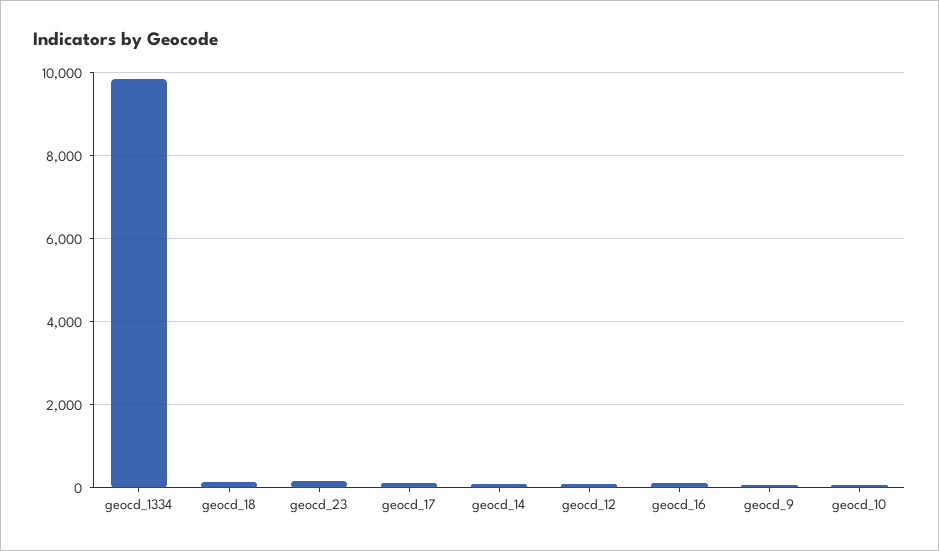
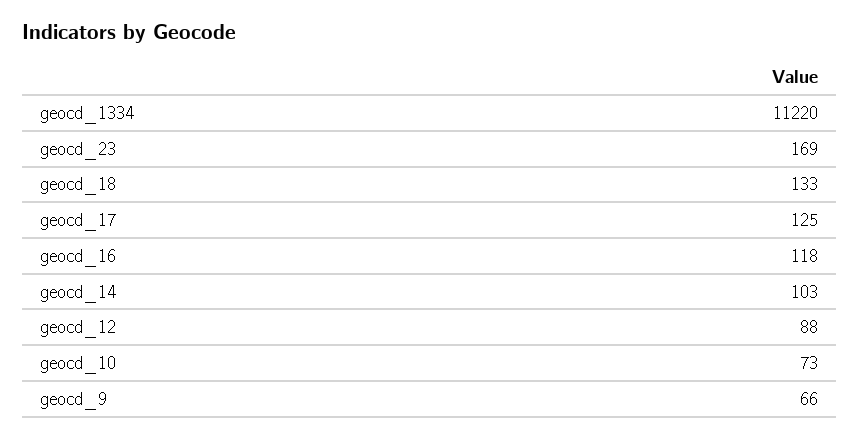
geocd_1334: 9800 -> 11220

